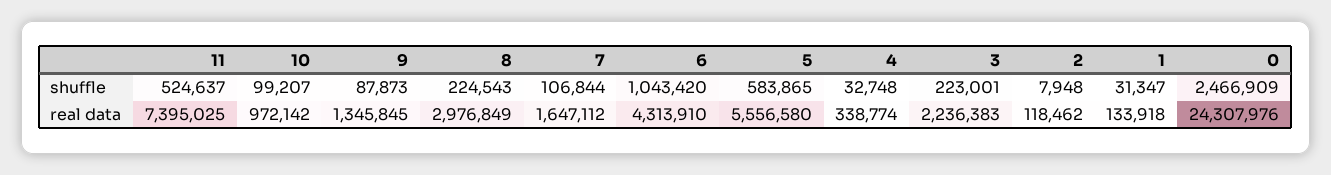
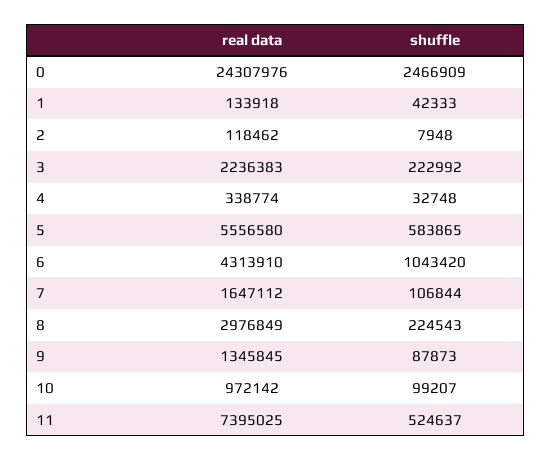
3, shuffle: 223001 -> 222992
1, shuffle: 31347 -> 42333

